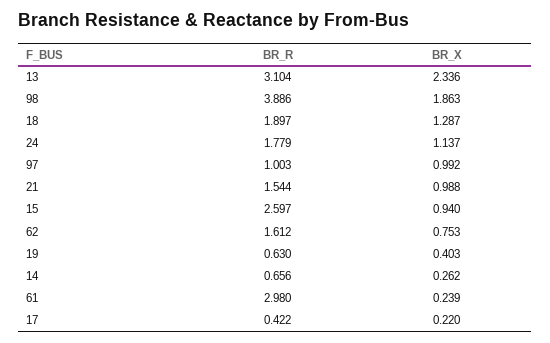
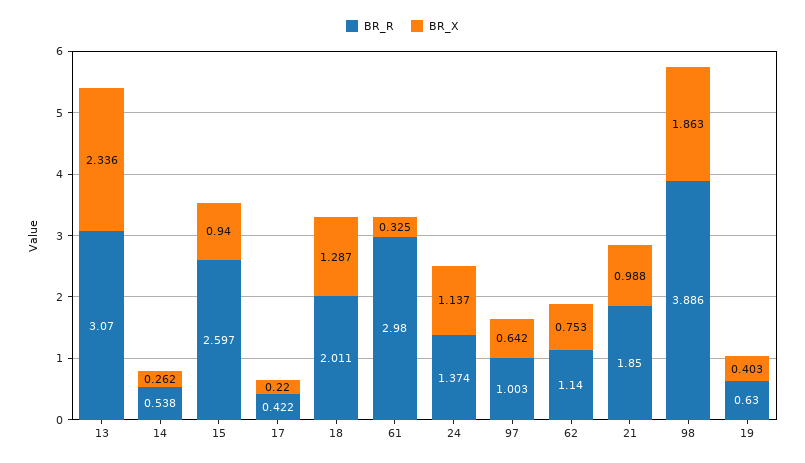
BR_R, 13: 3.104 -> 3.07
BR_R, 18: 1.897 -> 2.011
BR_R, 24: 1.779 -> 1.374
BR_X, 97: 0.992 -> 0.642
BR_R, 21: 1.544 -> 1.85
BR_R, 62: 1.612 -> 1.14
BR_R, 14: 0.656 -> 0.538
BR_X, 61: 0.239 -> 0.325

